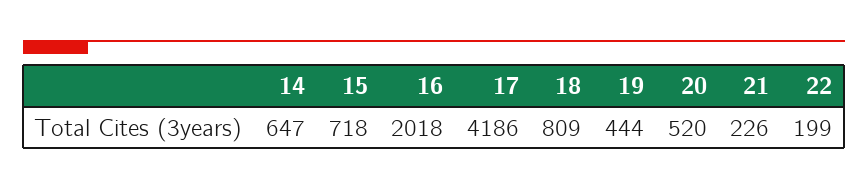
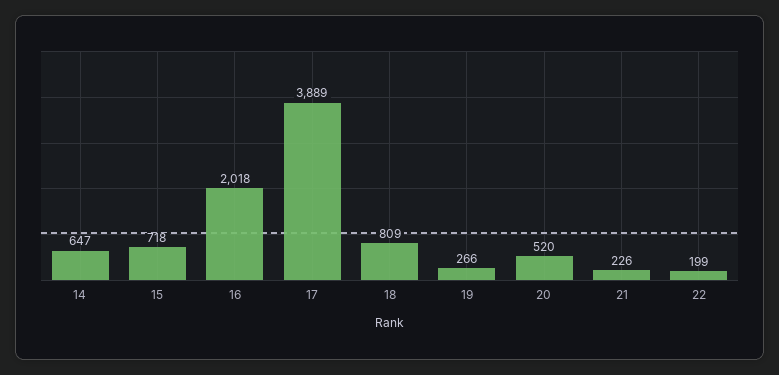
17: 4186 -> 3889
19: 444 -> 266

